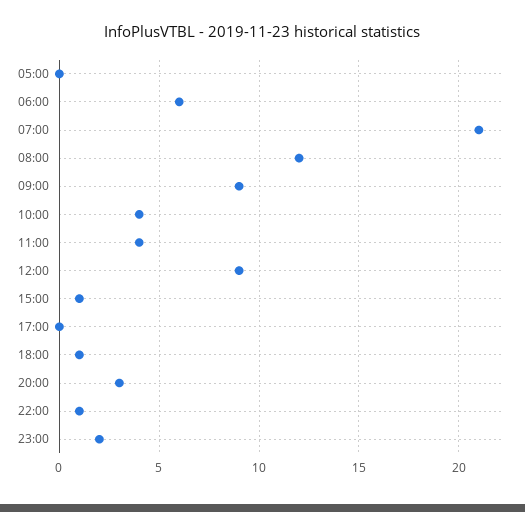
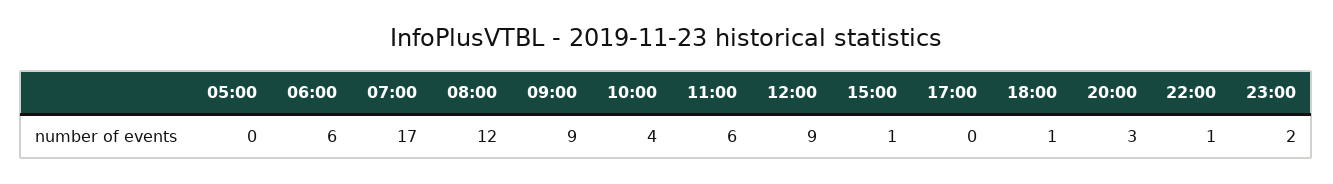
07:00: 21 -> 17
11:00: 4 -> 6

